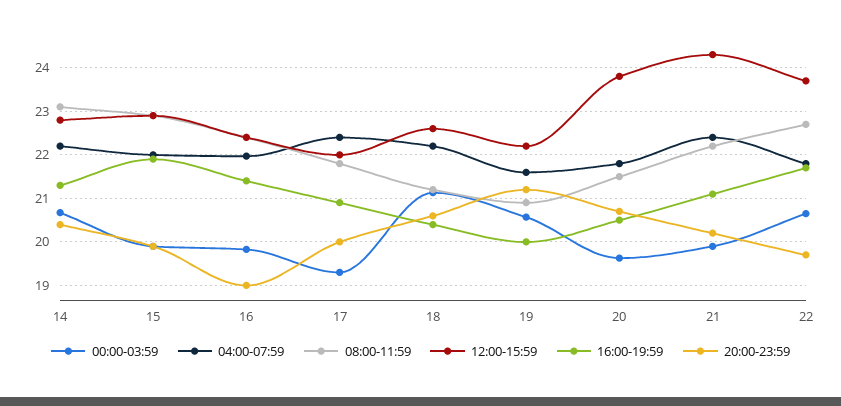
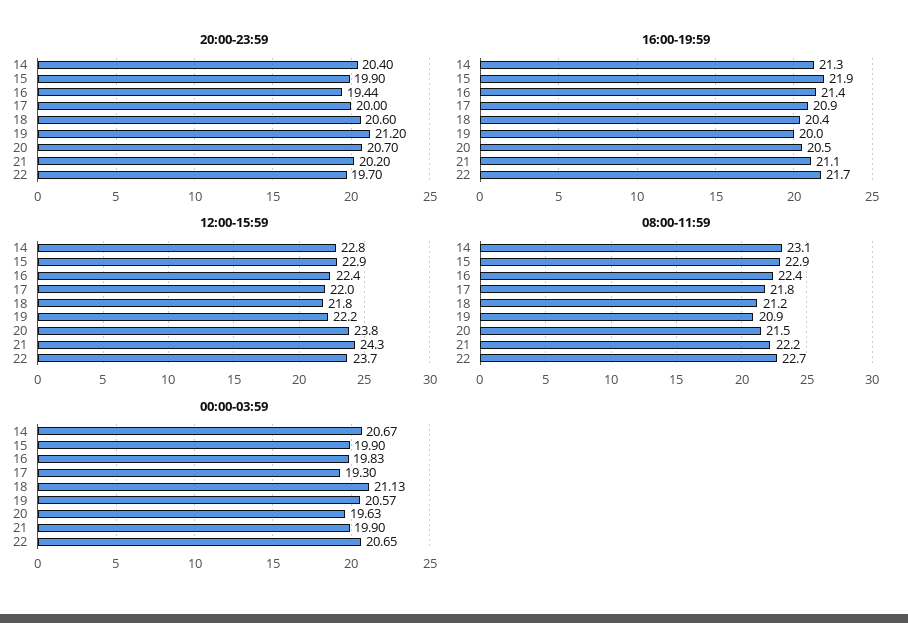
04:00-07:59, 14: 22.2 -> none
04:00-07:59, 15: 22 -> none
04:00-07:59, 16: 22 -> none
20:00-23:59, 16: 19 -> 19.44
04:00-07:59, 17: 22.4 -> none
04:00-07:59, 18: 22.2 -> none
12:00-15:59, 18: 22.6 -> 21.8
04:00-07:59, 19: 21.6 -> none
04:00-07:59, 20: 21.8 -> none
04:00-07:59, 21: 22.4 -> none
04:00-07:59, 22: 21.8 -> none

